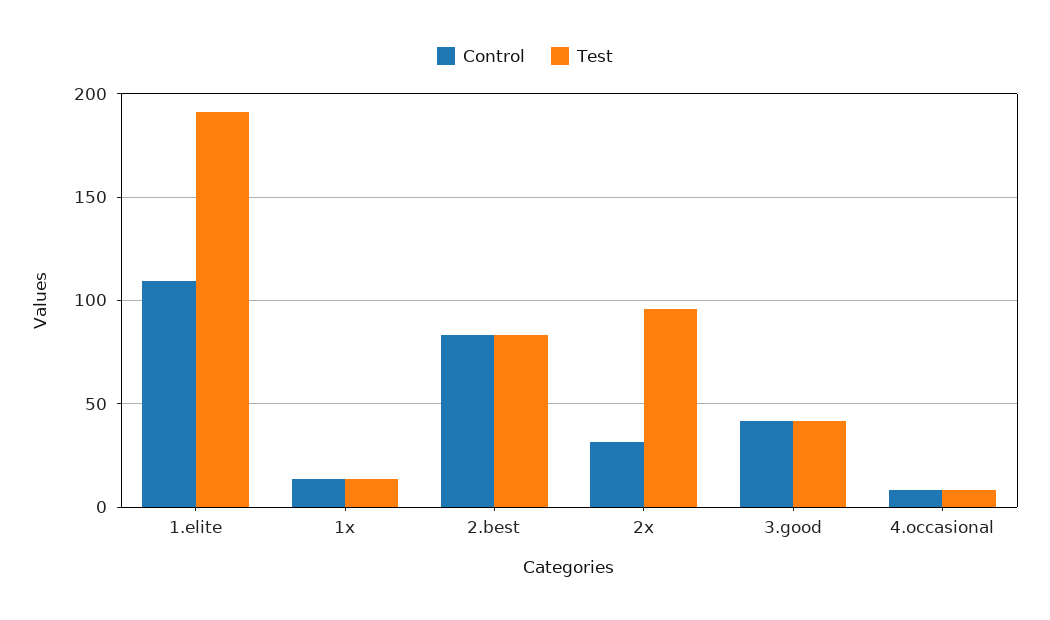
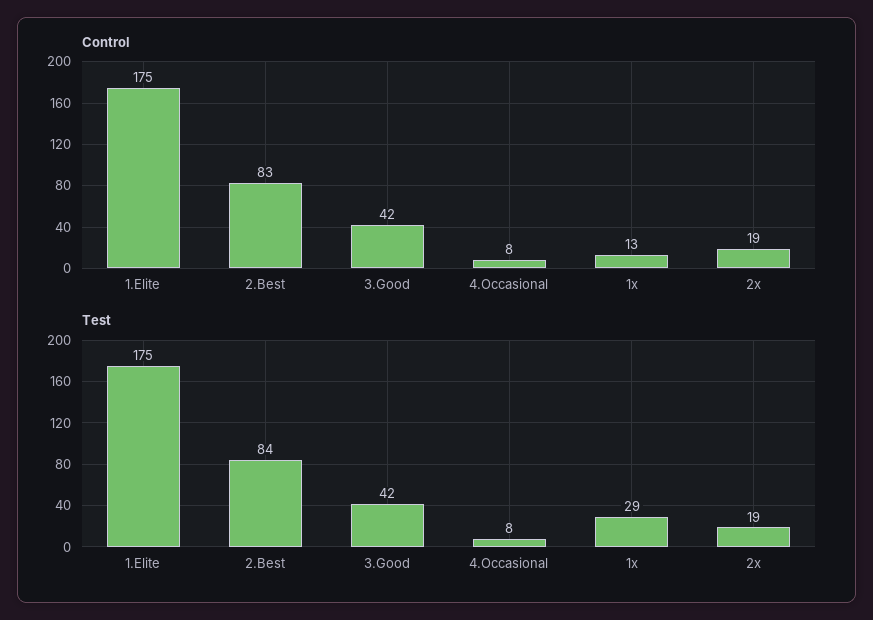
Control, 1.elite: 110 -> 175
Test, 1.elite: 190 -> 175
Test, 1x: 15 -> 29
Control, 2x: 30 -> 19
Test, 2x: 95 -> 19

